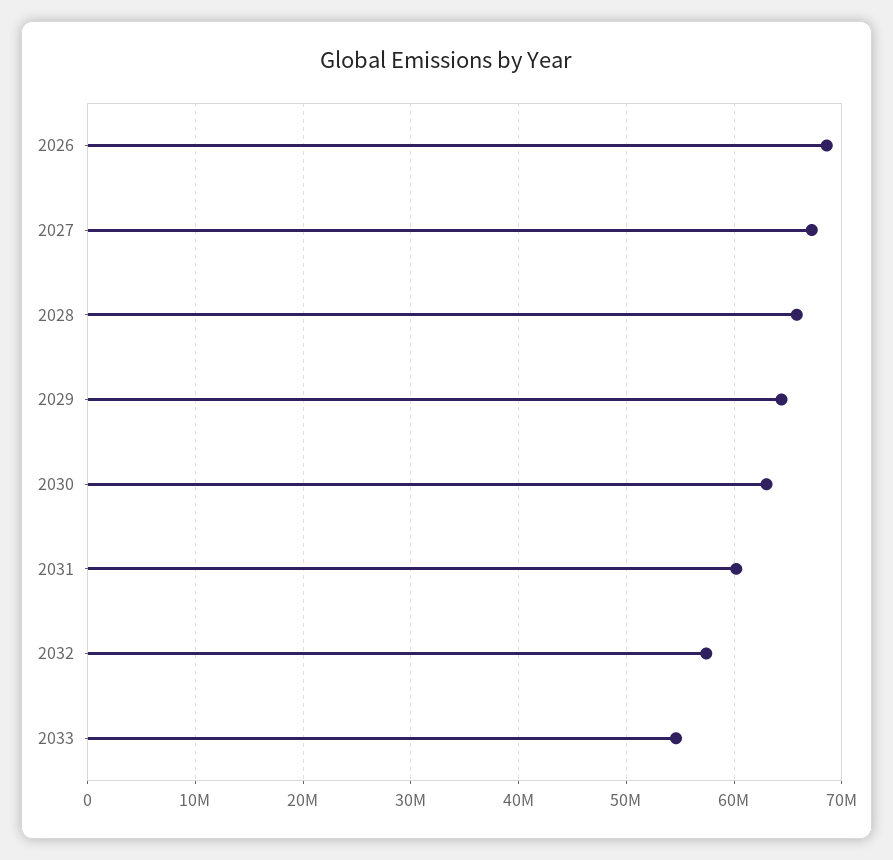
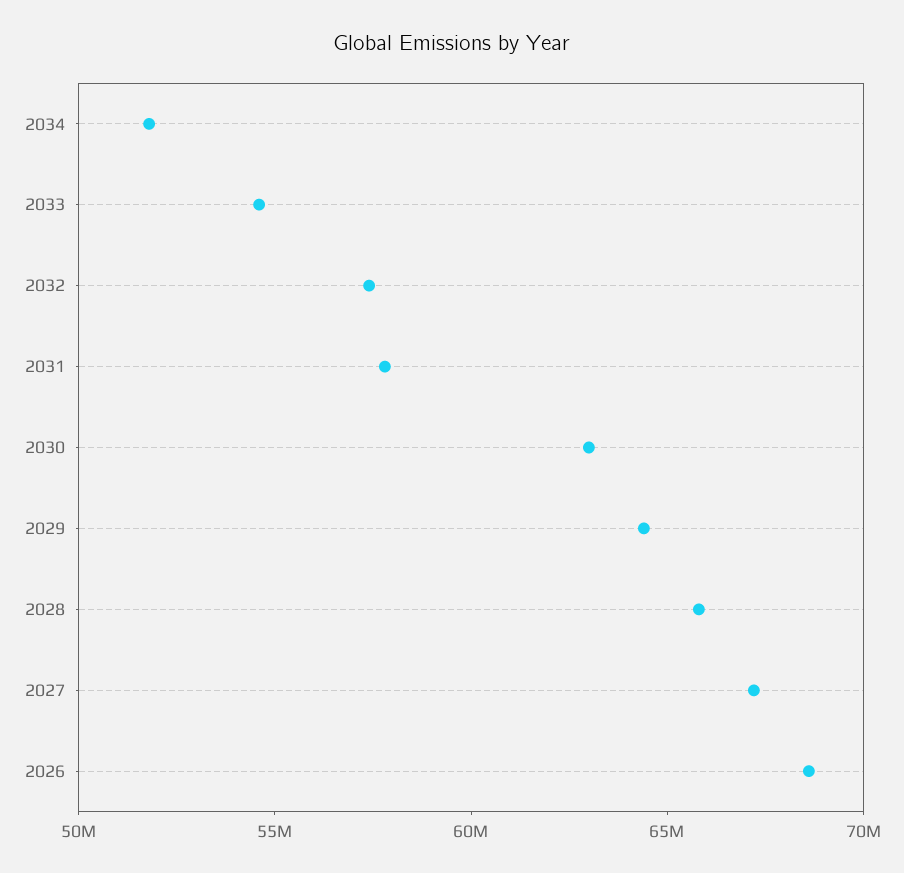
2031: 60000000 -> 58000000
2034: none -> 52000000

